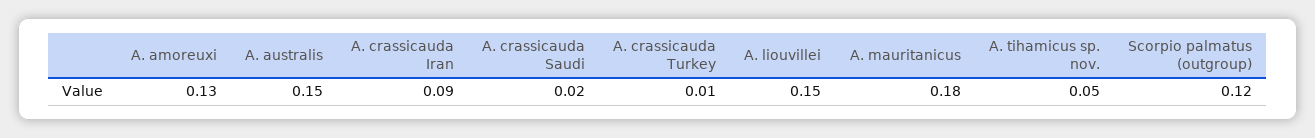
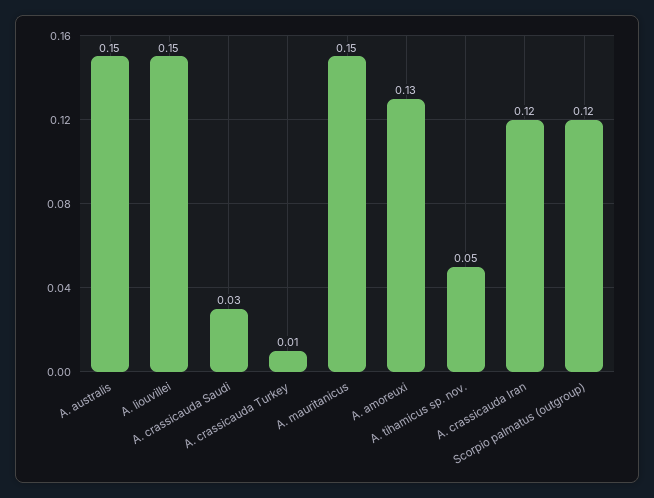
A. crassicauda Iran: 0.09 -> 0.12
A. crassicauda Saudi: 0.02 -> 0.03
A. mauritanicus: 0.18 -> 0.15

